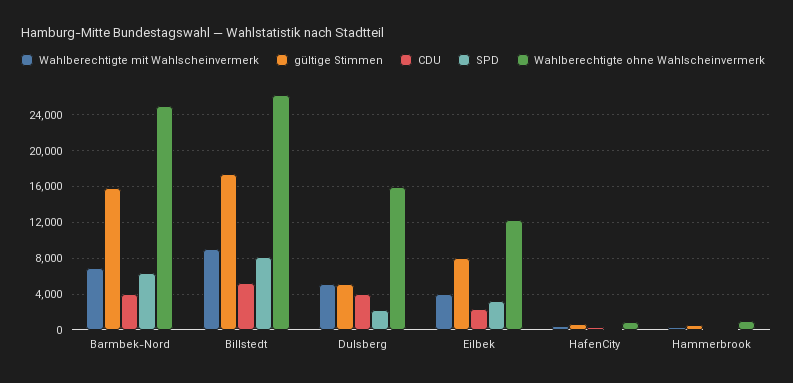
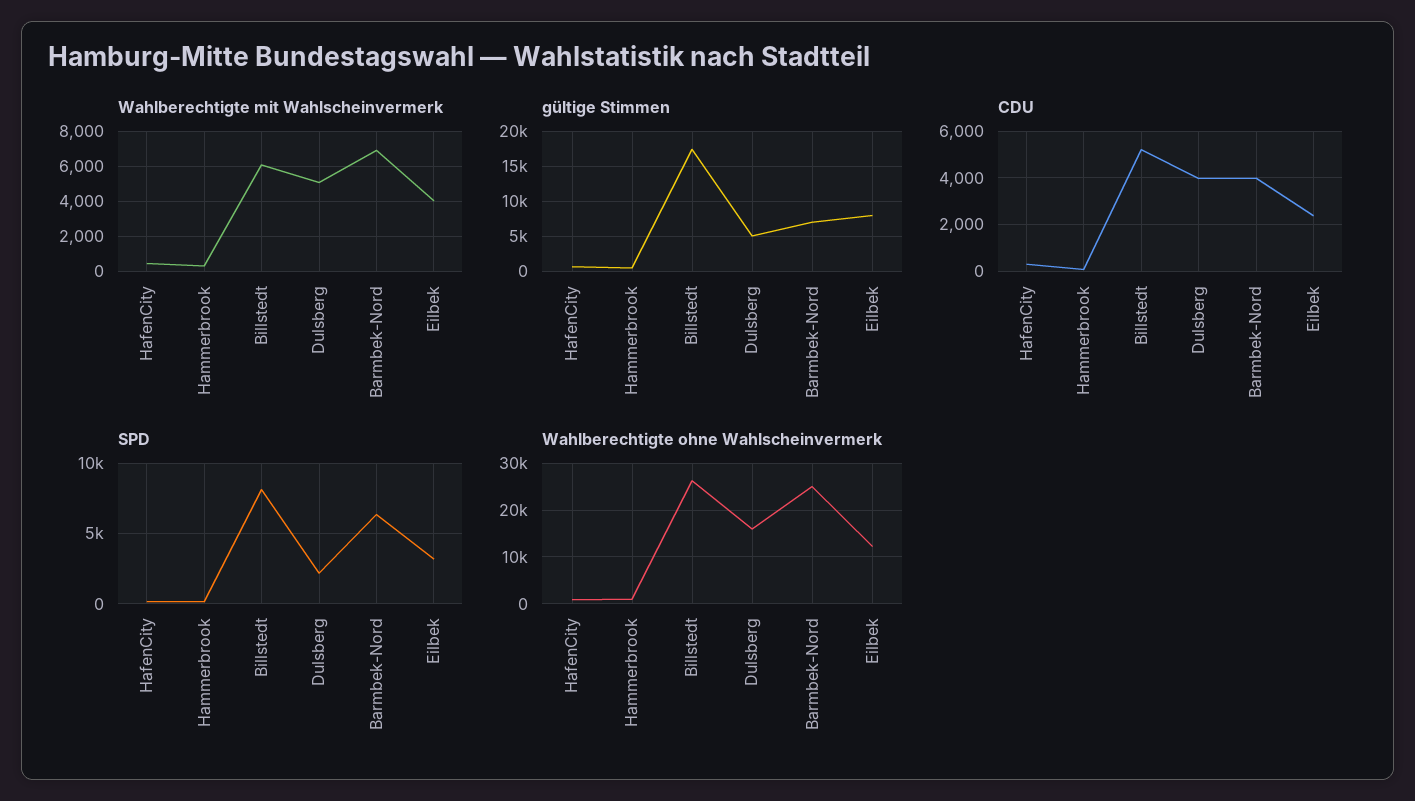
gültige Stimmen, Barmbek-Nord: 16000 -> 7000
Wahlberechtigte mit Wahlscheinvermerk, Billstedt: 9000 -> 6000

